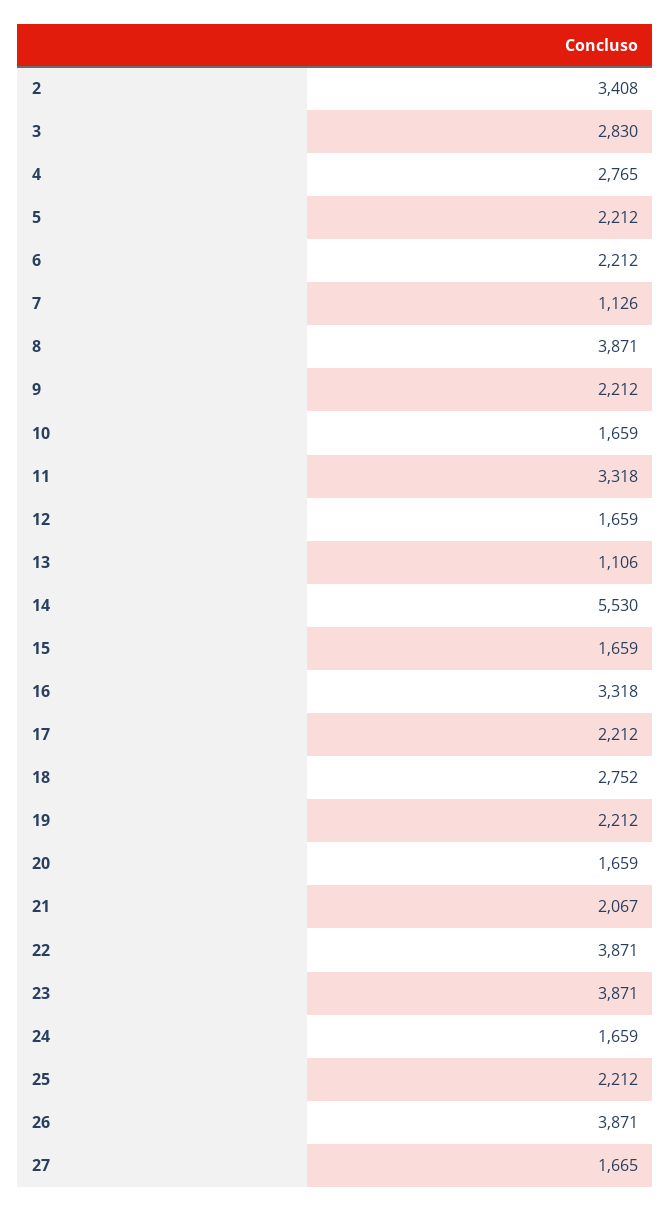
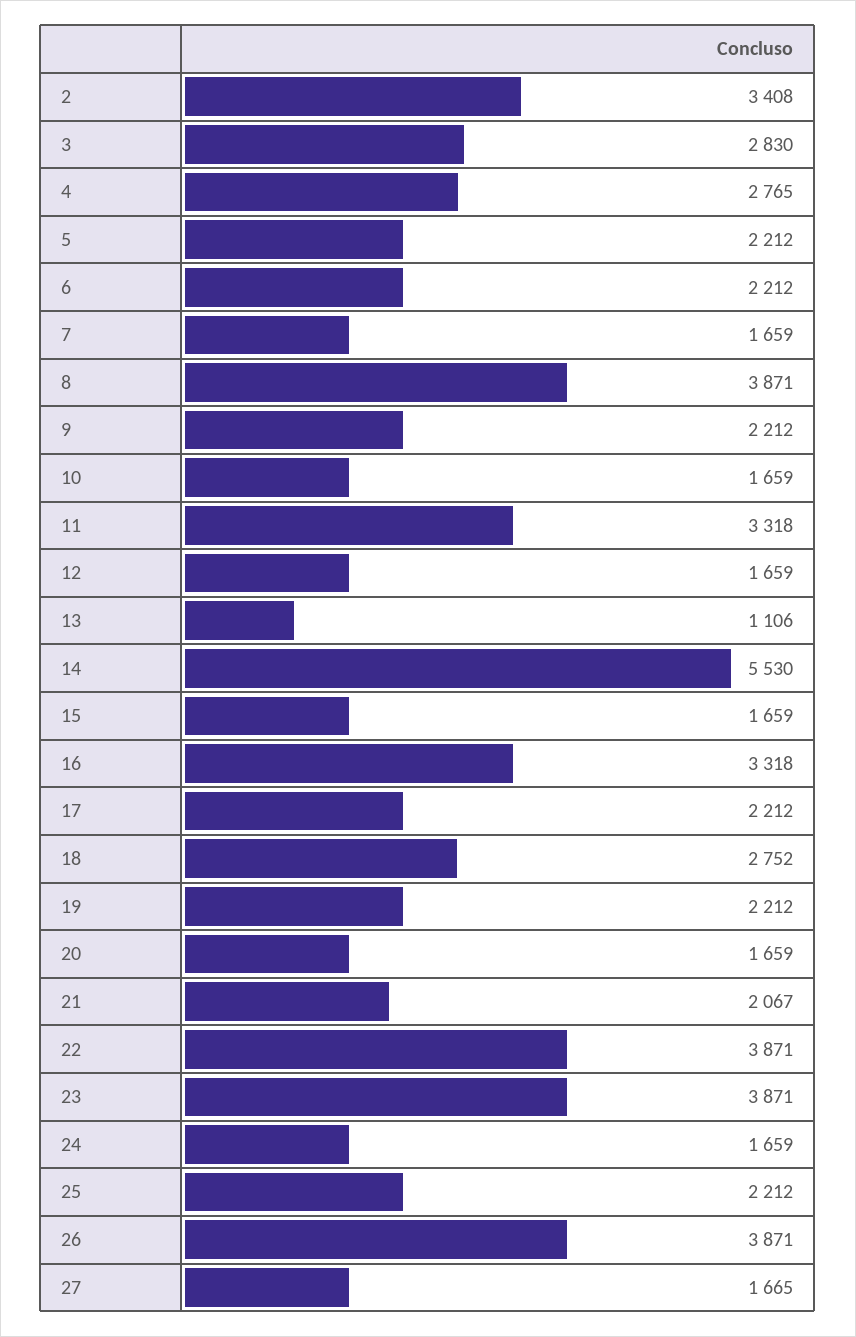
7: 1126 -> 1659

